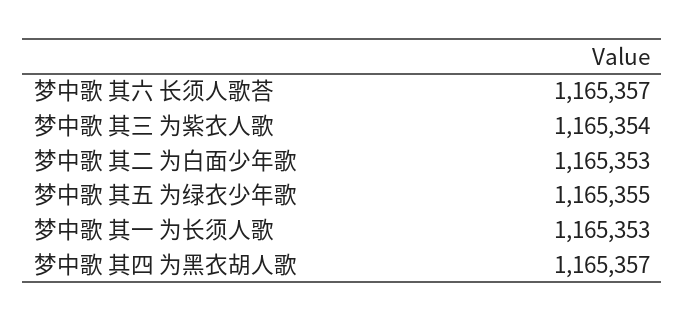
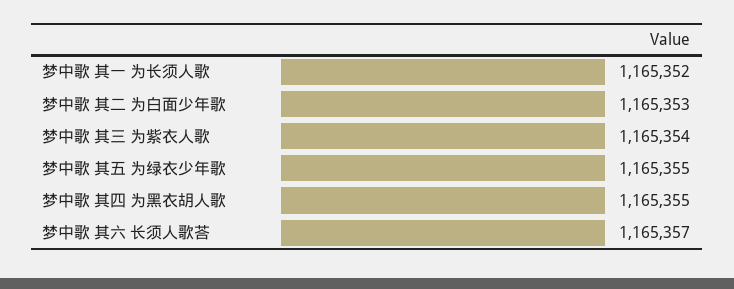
梦中歌 其一 为长须人歌: 1165353 -> 1165352
梦中歌 其四 为黑衣胡人歌: 1165357 -> 1165355

